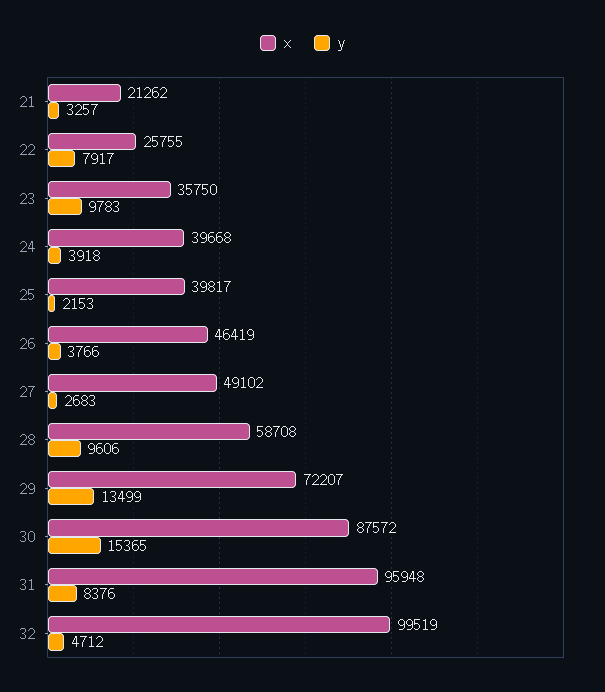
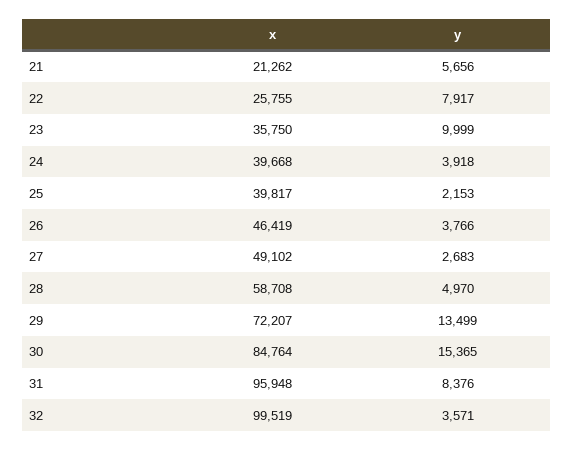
y, 21: 3257 -> 5656
y, 23: 9783 -> 9999
y, 28: 9606 -> 4970
x, 30: 87572 -> 84764
y, 32: 4712 -> 3571

